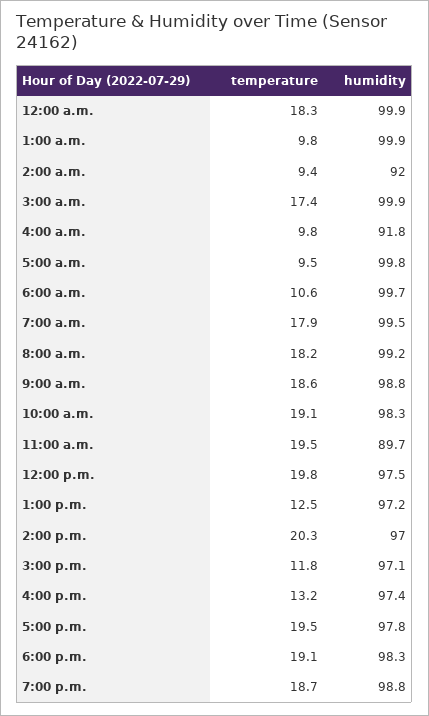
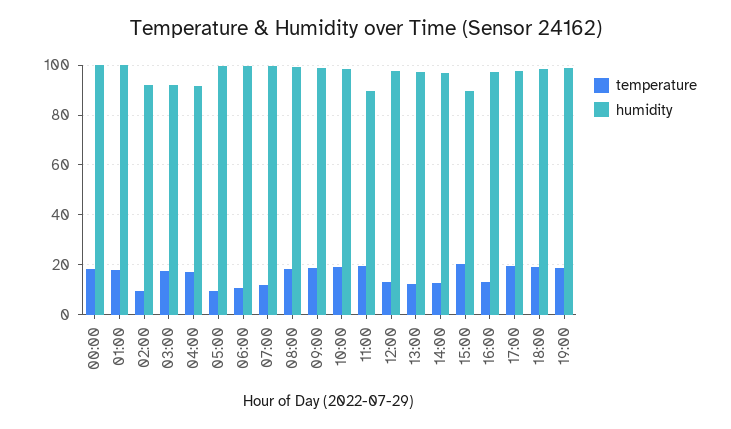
temperature, 1:00 a.m.: 9.8 -> 17.5
humidity, 3:00 a.m.: 99.9 -> 92.5
temperature, 4:00 a.m.: 9.8 -> 17.5
temperature, 7:00 a.m.: 17.9 -> 12.5
temperature, 12:00 p.m.: 19.8 -> 12.5
temperature, 2:00 p.m.: 20.3 -> 12.5
temperature, 3:00 p.m.: 11.8 -> 20
humidity, 3:00 p.m.: 97.1 -> 90

